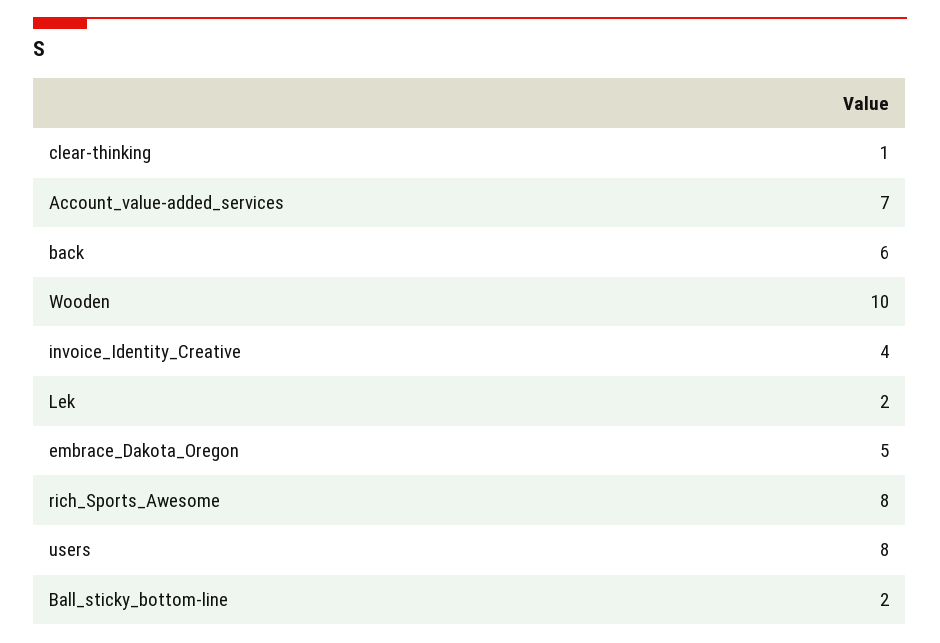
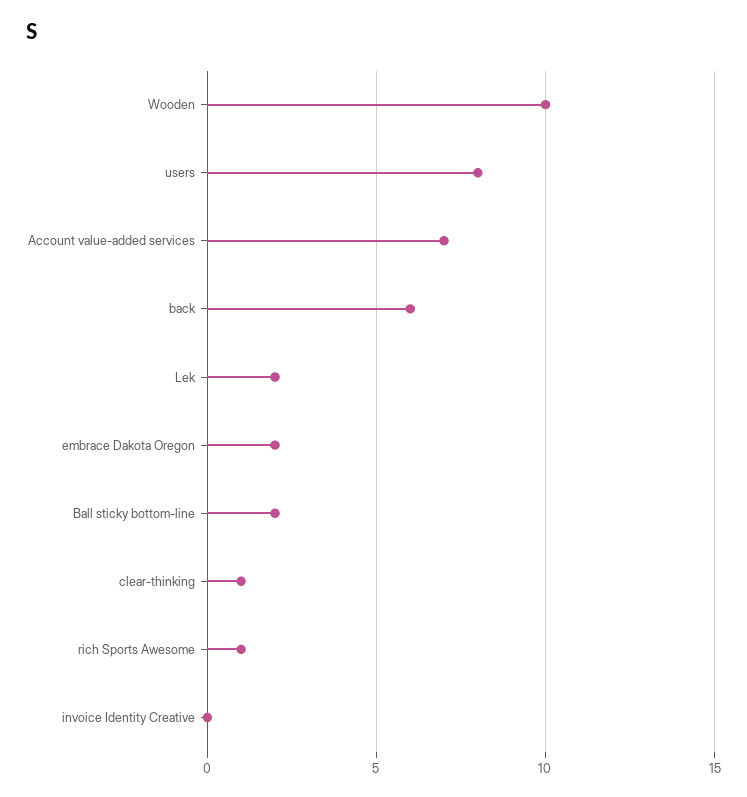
invoice_Identity_Creative: 4 -> 0
embrace_Dakota_Oregon: 5 -> 2
rich_Sports_Awesome: 8 -> 1

